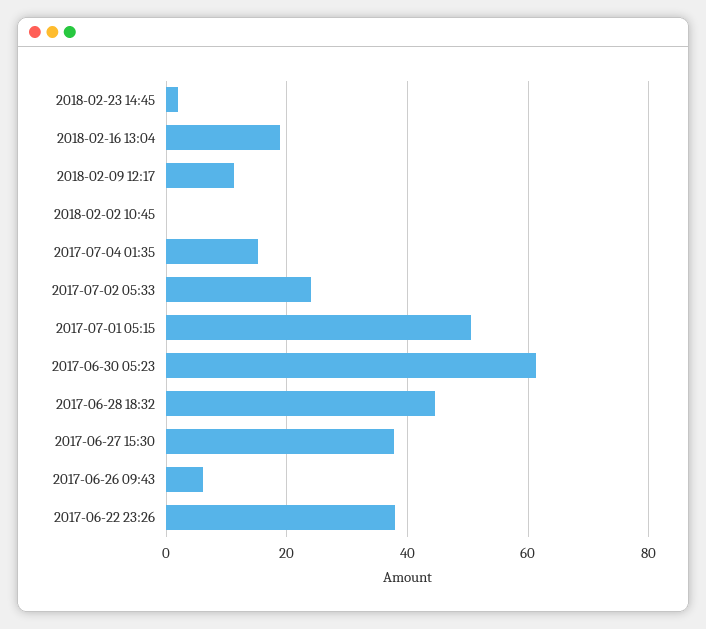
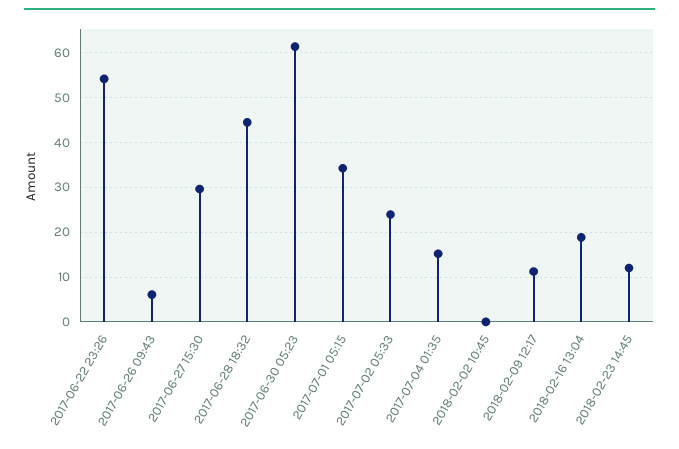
2018-02-23 14:45: 2 -> 12
2017-07-01 05:15: 50 -> 34
2017-06-27 15:30: 38 -> 30
2017-06-22 23:26: 38 -> 54

